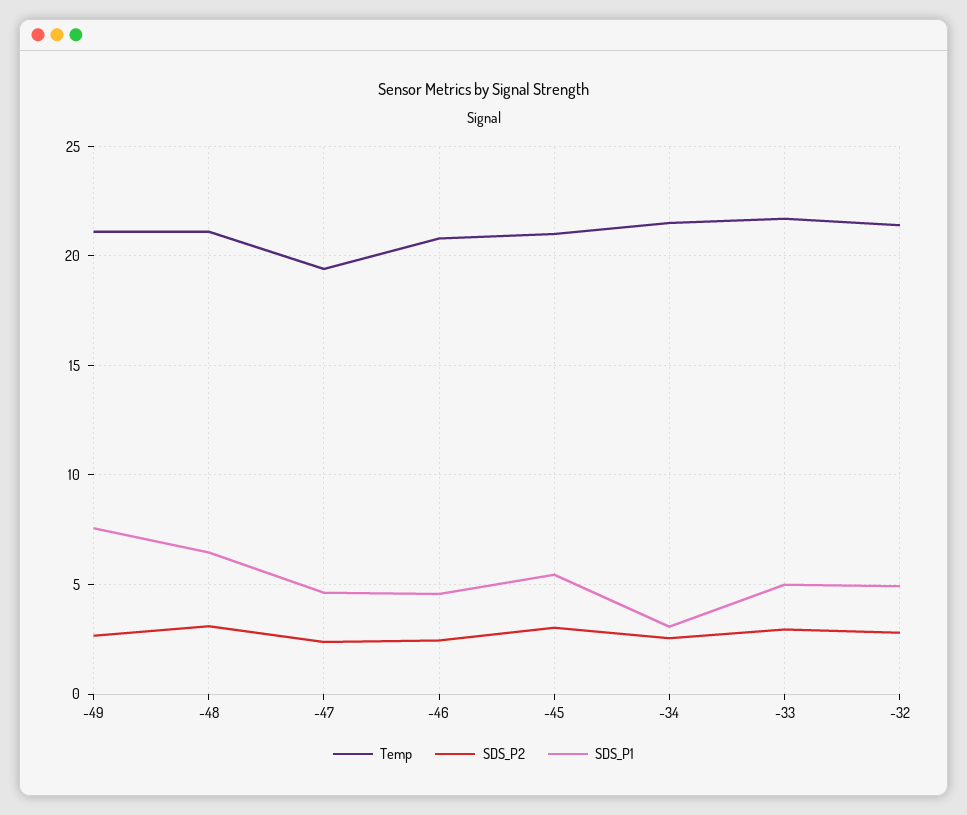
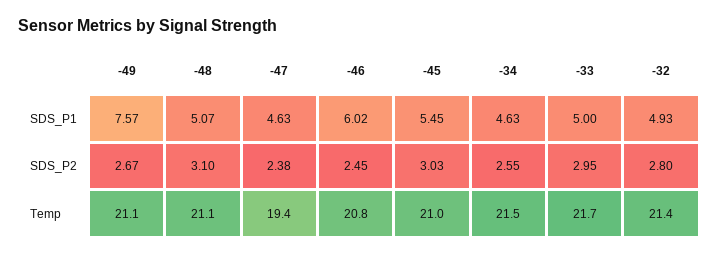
SDS_P1, -48: 6.5 -> 5.07
SDS_P1, -46: 4.5 -> 6.02
SDS_P1, -34: 3 -> 4.63

